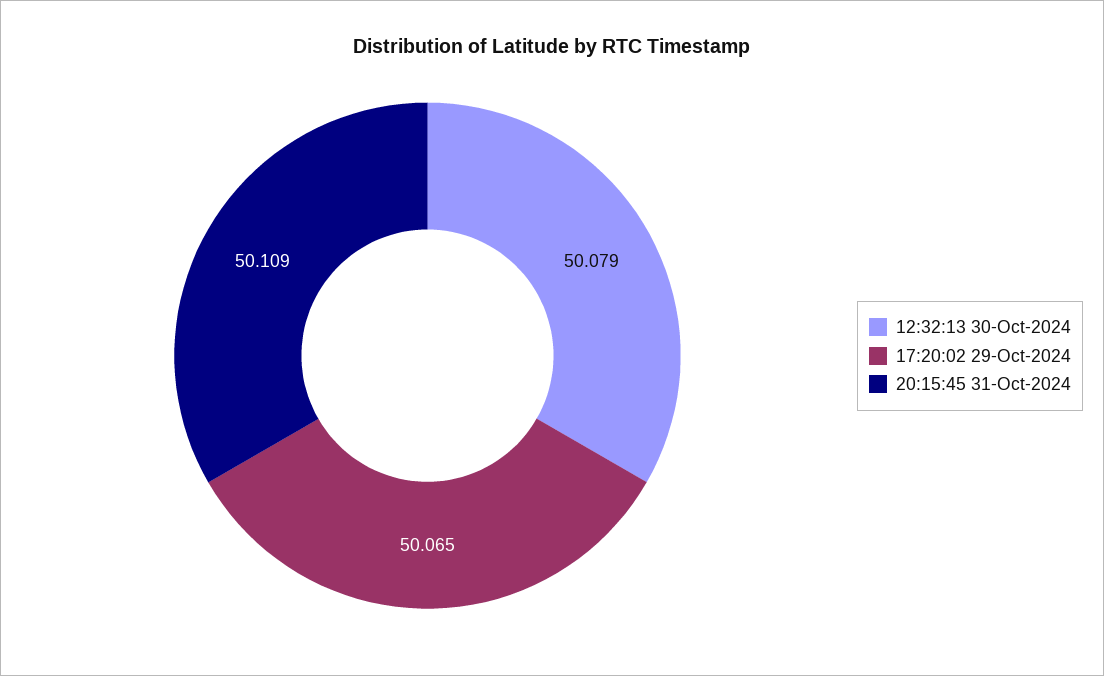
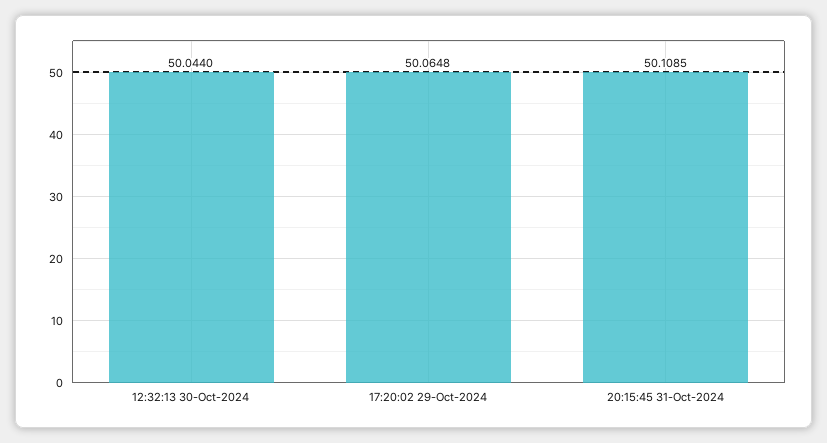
12:32:13 30-Oct-2024: 50.079 -> 50.044

